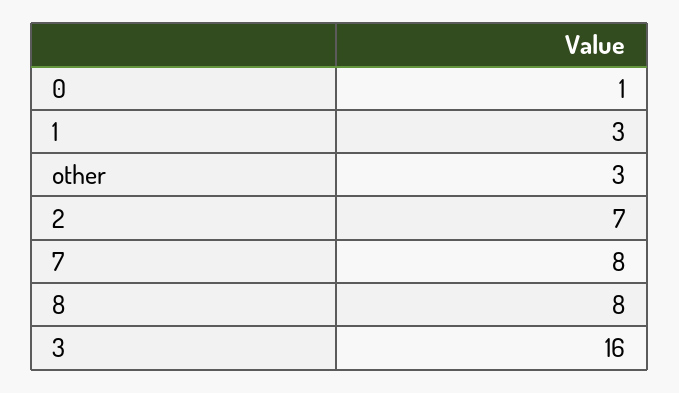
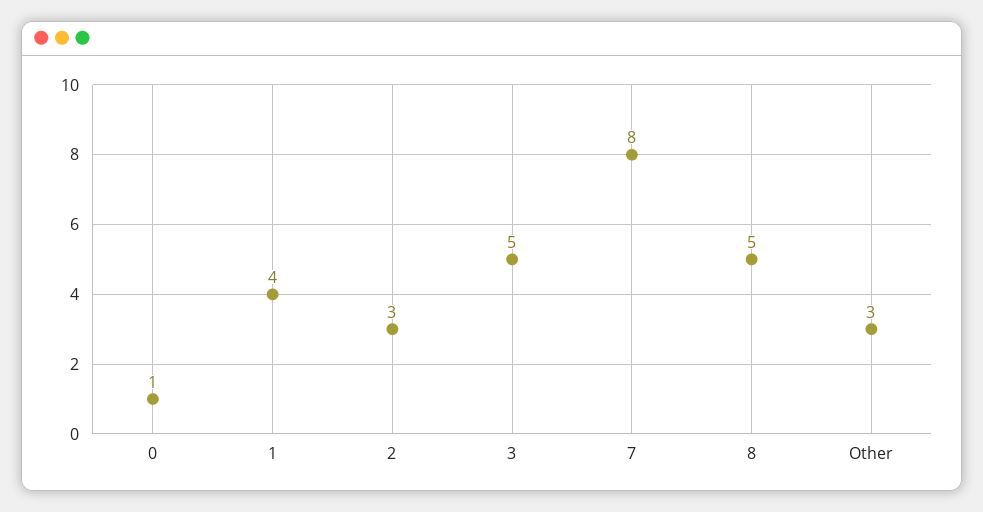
1: 3 -> 4
2: 7 -> 3
8: 8 -> 5
3: 16 -> 5

